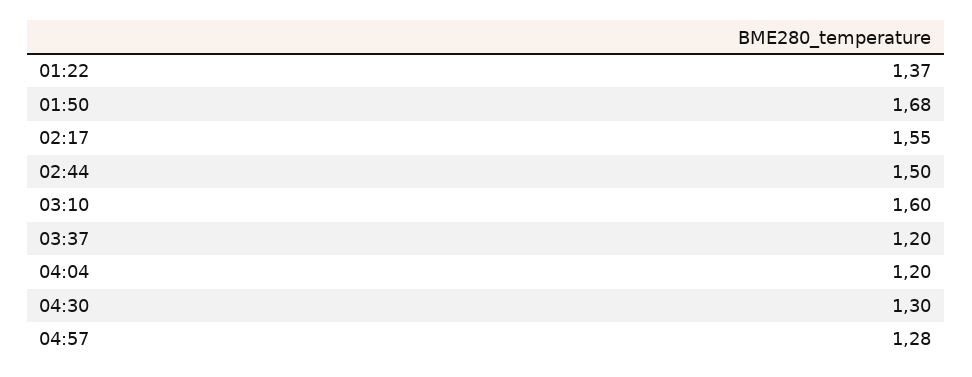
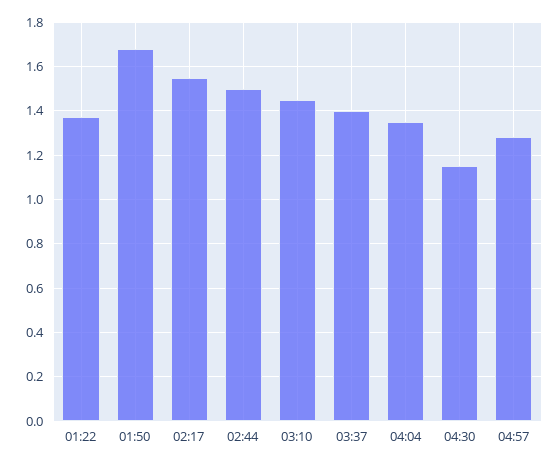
03:10: 1.6 -> 1.45
03:37: 1.2 -> 1.4
04:04: 1.2 -> 1.35
04:30: 1.3 -> 1.15

